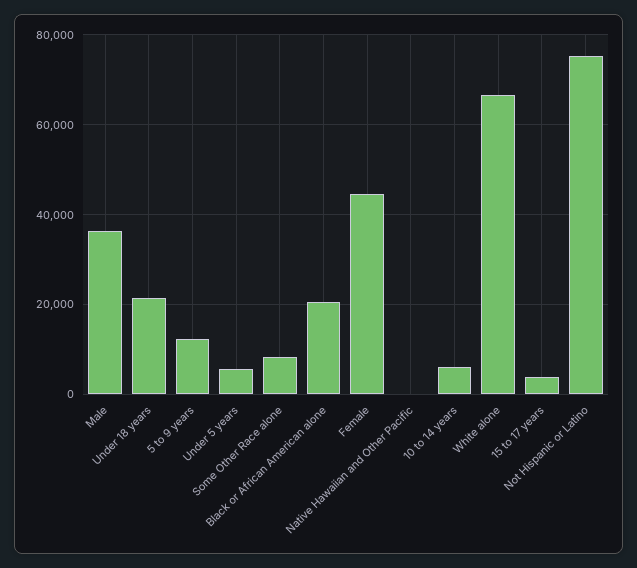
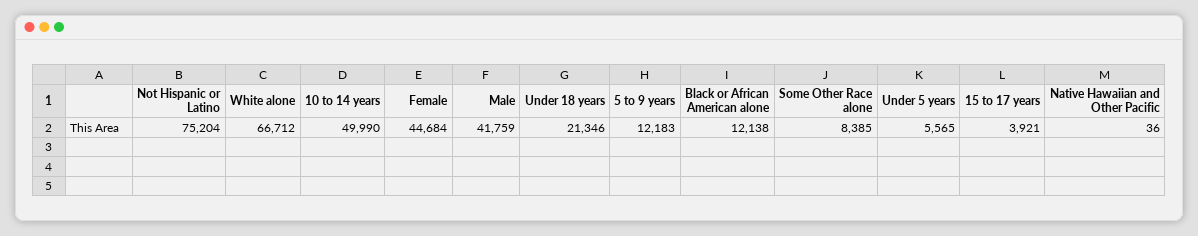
Male: 36000 -> 41759
Black or African American alone: 20000 -> 12138
10 to 14 years: 6000 -> 49990

